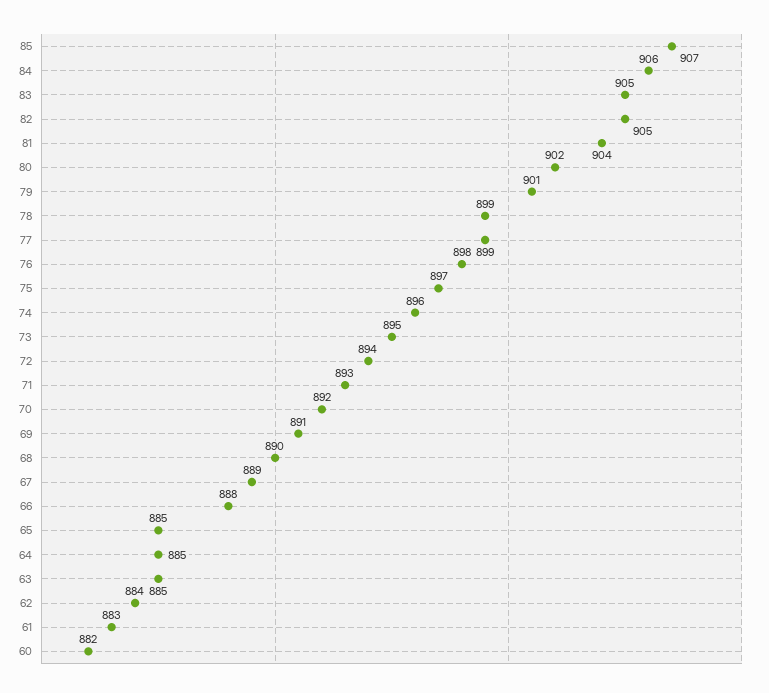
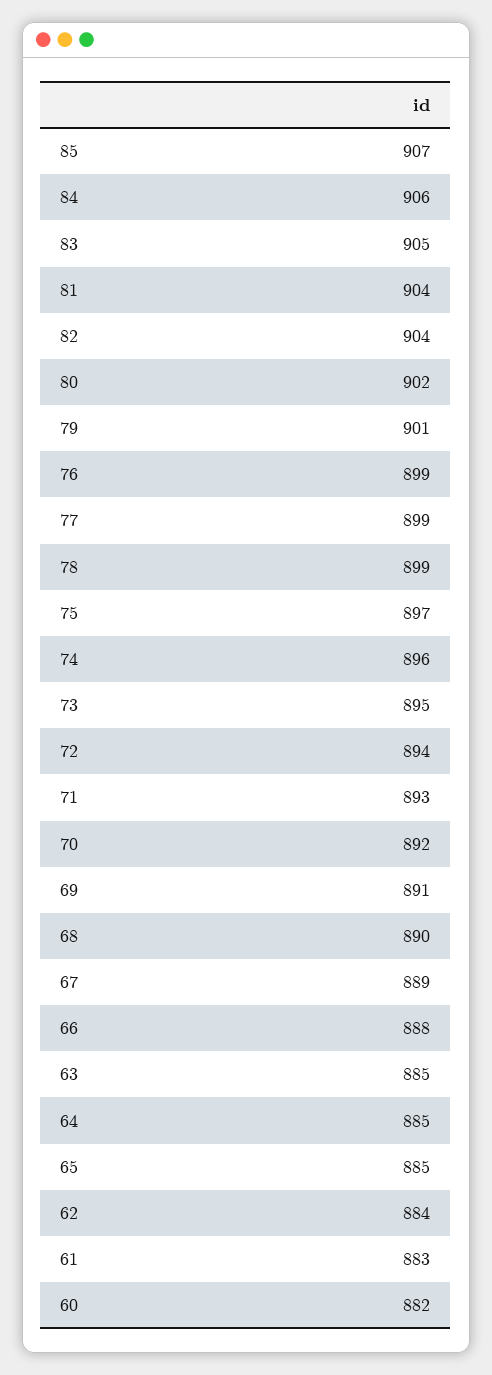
82: 905 -> 904
76: 898 -> 899

